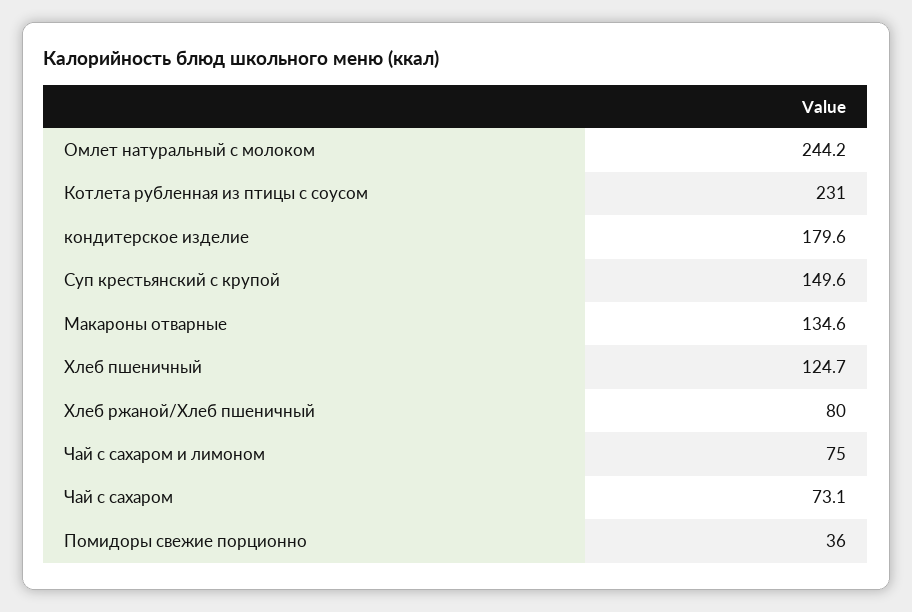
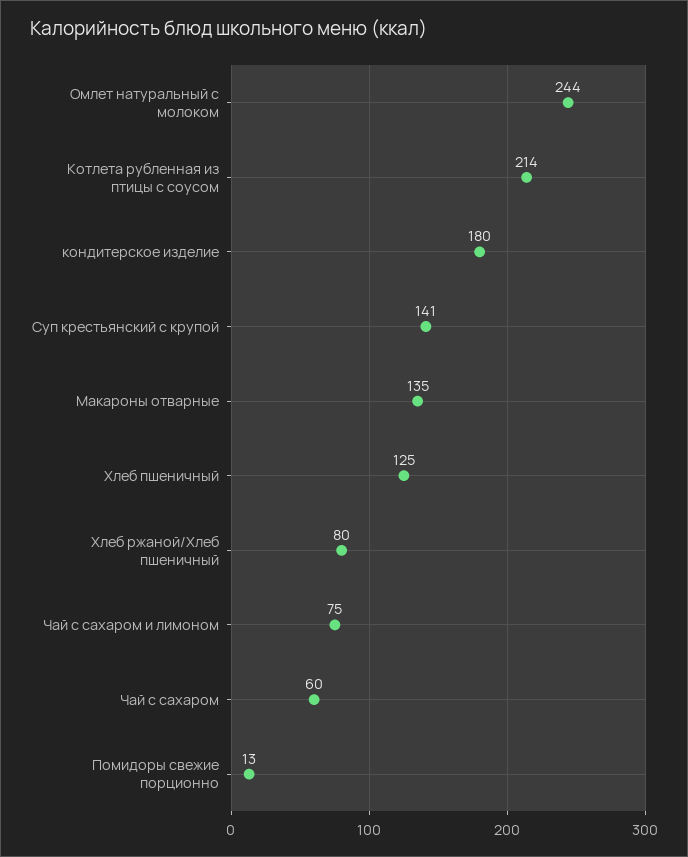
Котлета рубленная из птицы с соусом: 231 -> 214
Суп крестьянский с крупой: 149.6 -> 141
Чай с сахаром: 73.1 -> 60
Помидоры свежие порционно: 36 -> 13

